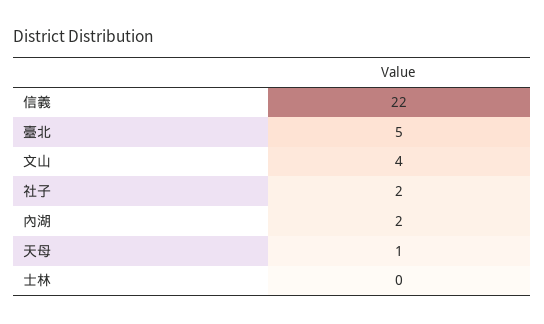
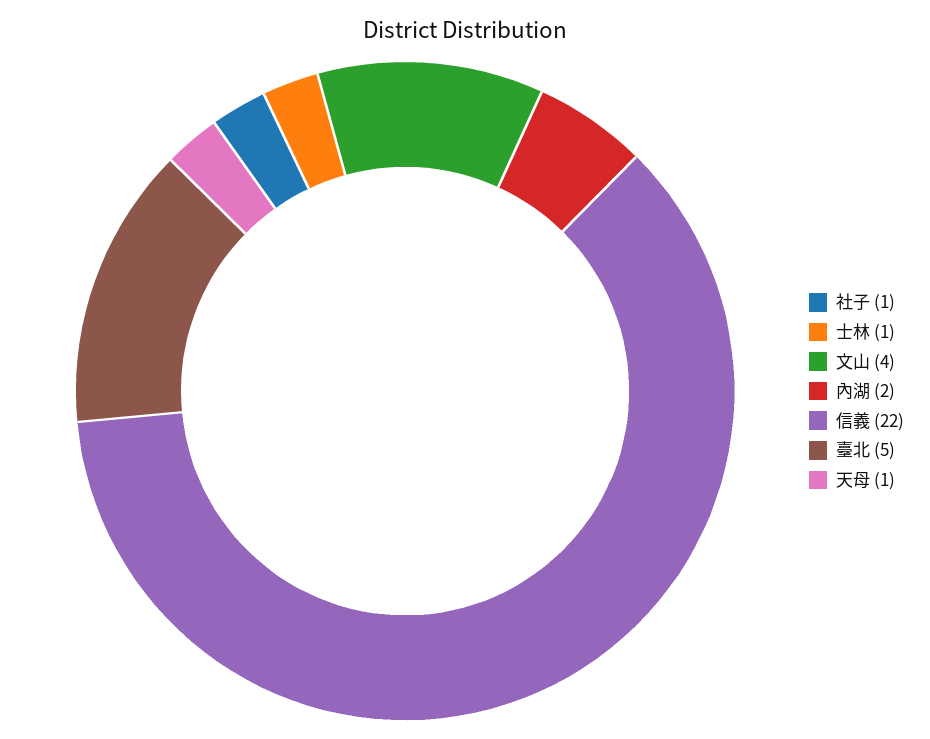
社子: 2 -> 1
士林: 0 -> 1

